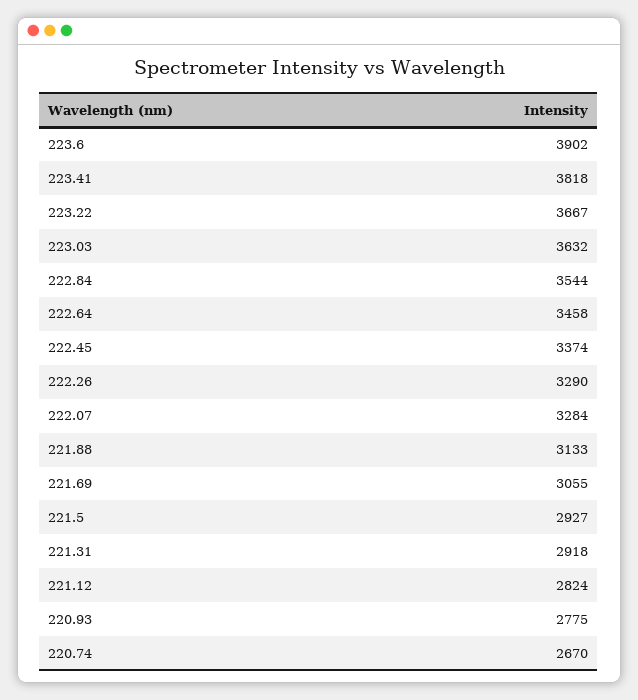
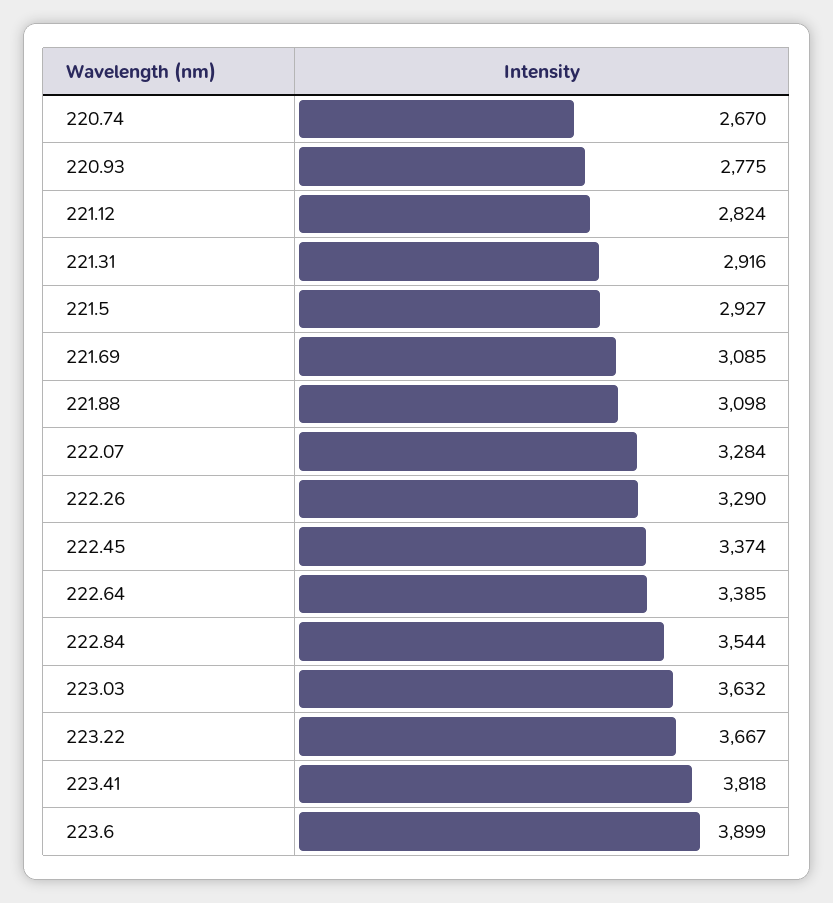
223.6: 3902 -> 3899
222.64: 3458 -> 3385
221.88: 3133 -> 3098
221.69: 3055 -> 3085
221.31: 2918 -> 2916

